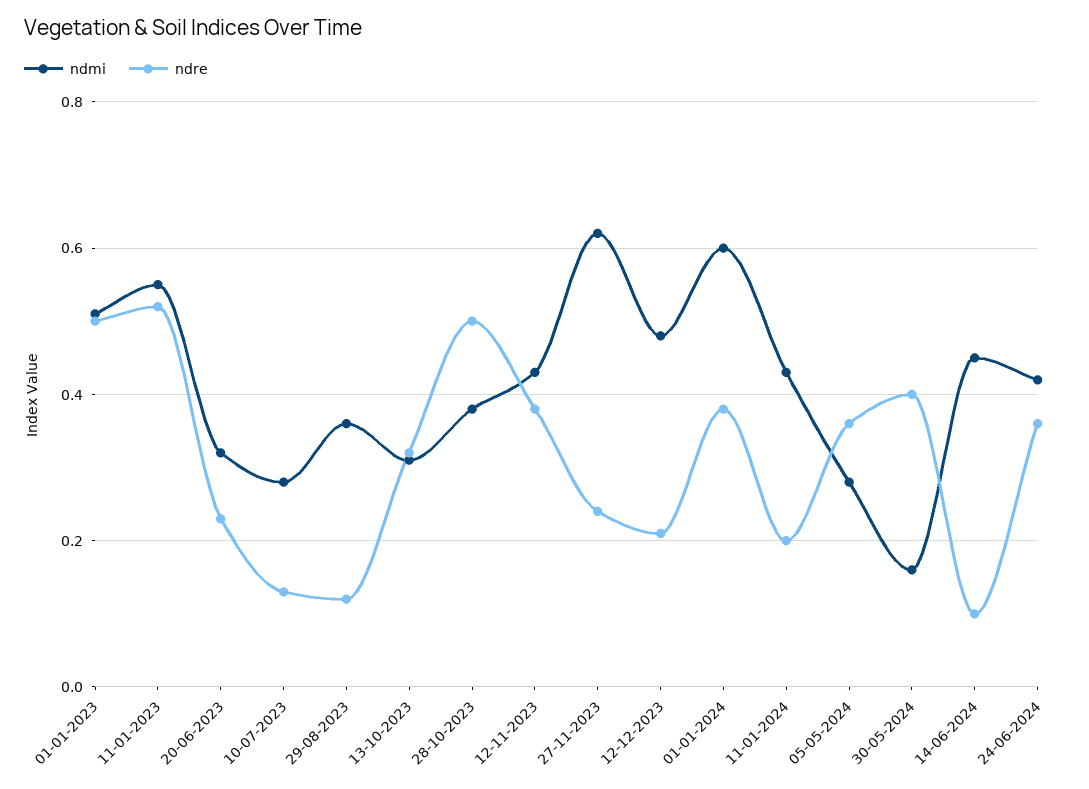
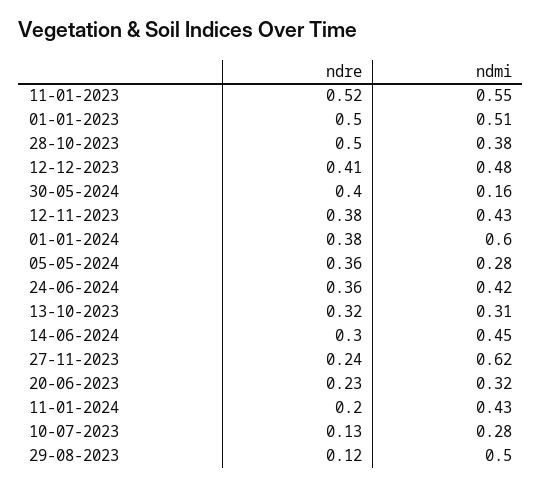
ndmi, 29-08-2023: 0.35 -> 0.5
ndre, 12-12-2023: 0.2 -> 0.41
ndre, 14-06-2024: 0.1 -> 0.3

